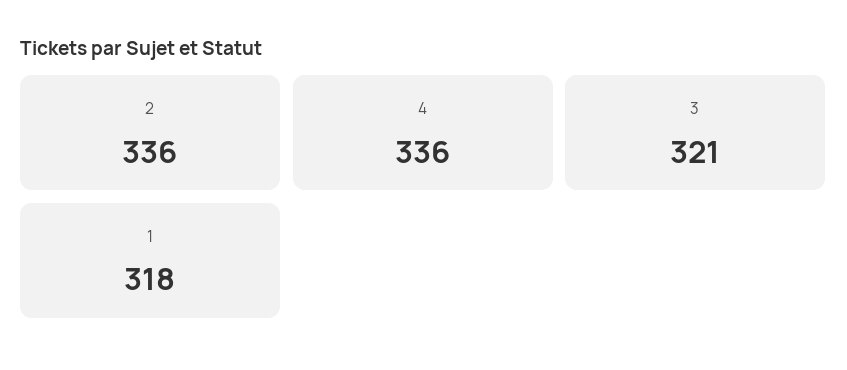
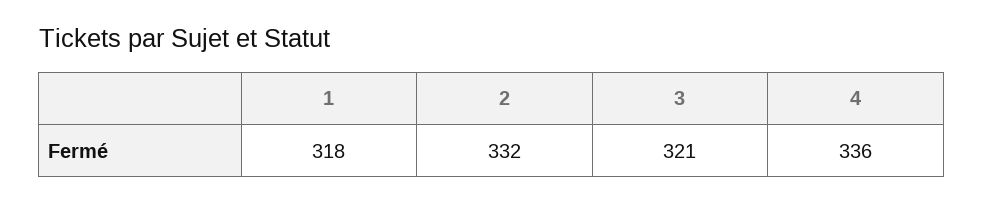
2: 336 -> 332

